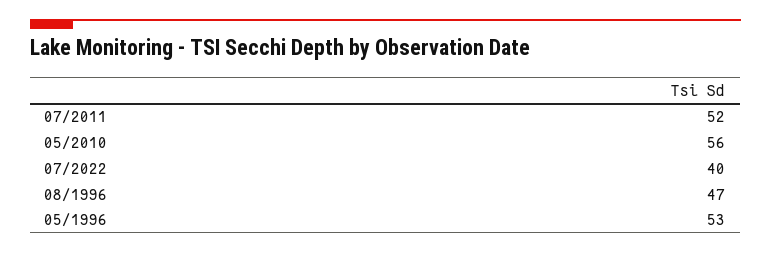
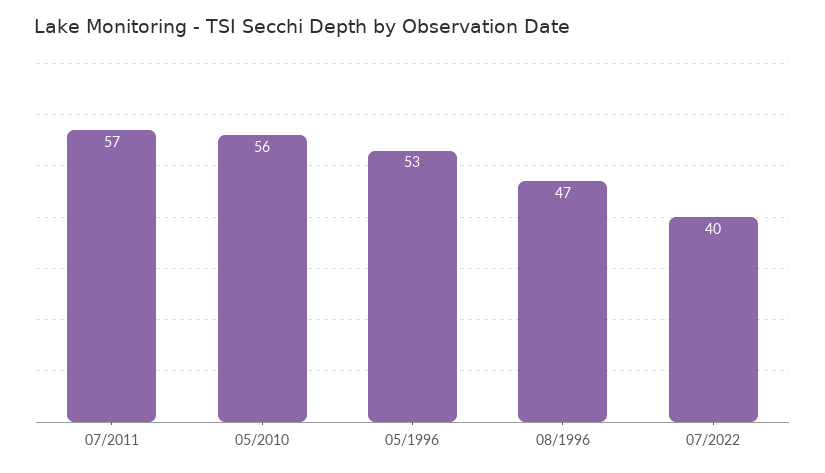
07/2011: 52 -> 57

